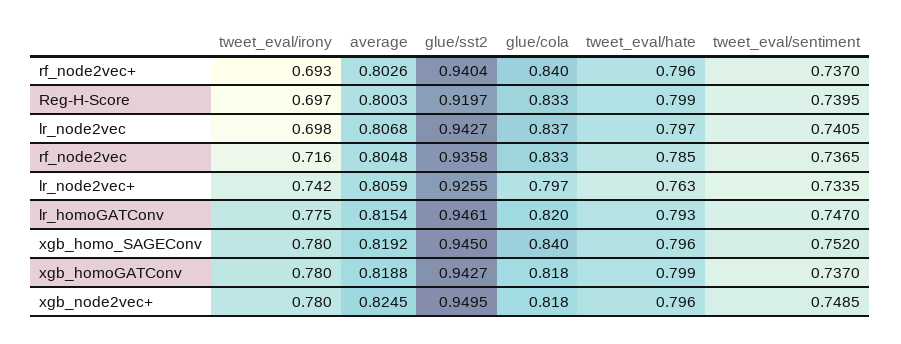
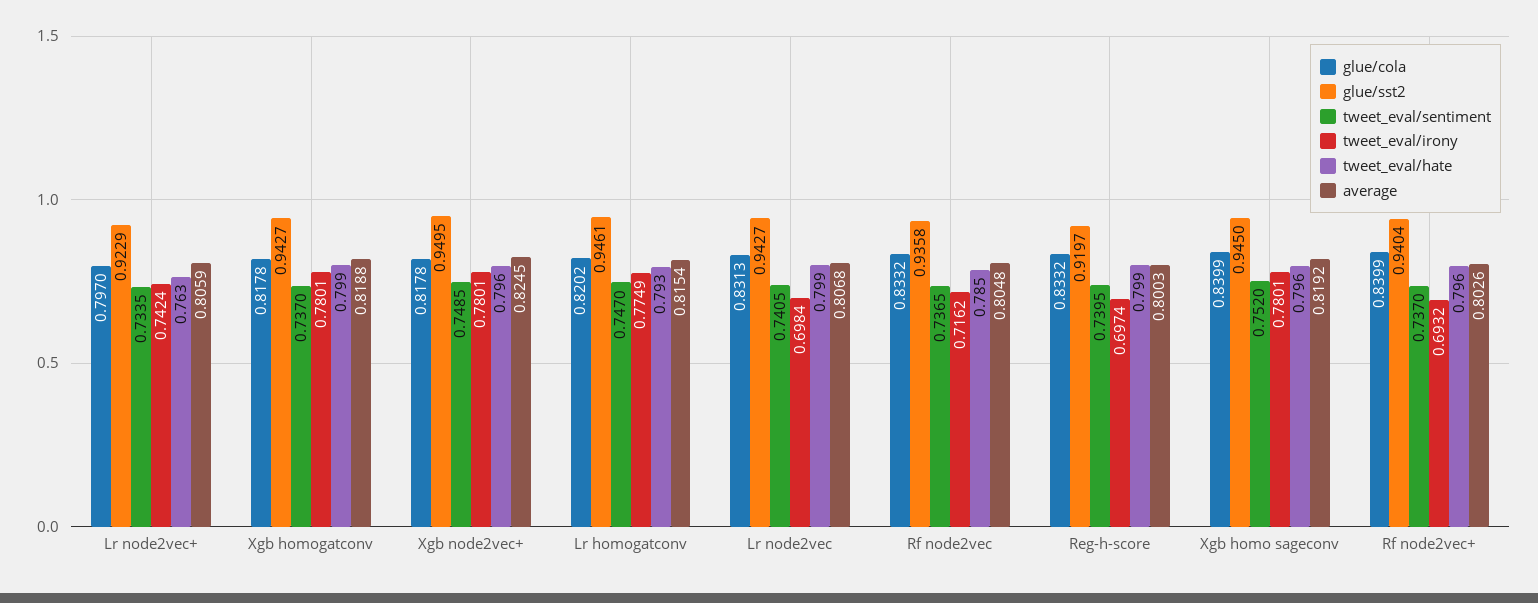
glue/cola, lr_node2vec: 0.837 -> 0.8313
tweet_eval/hate, lr_node2vec: 0.797 -> 0.799
glue/sst2, lr_node2vec+: 0.9255 -> 0.9229

